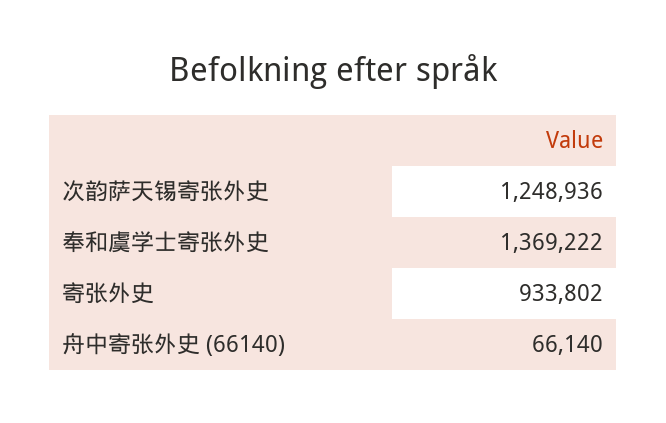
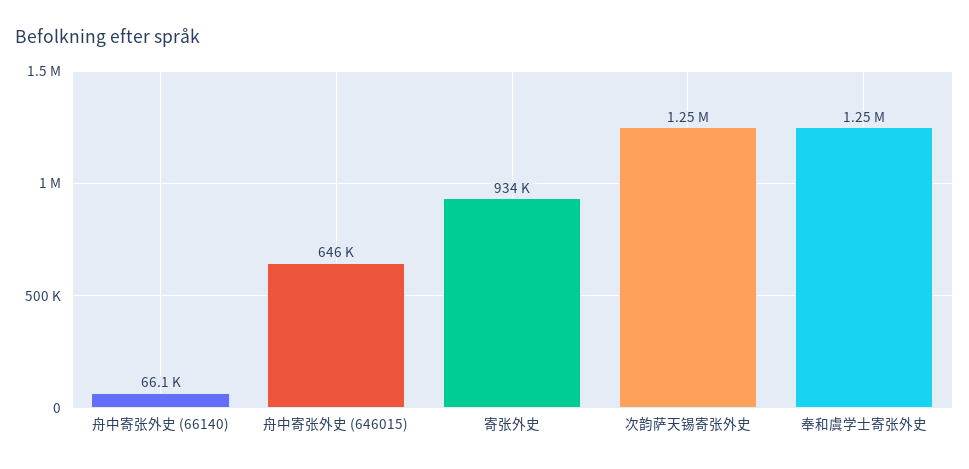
奉和虞学士寄张外史: 1369222 -> 1250000
舟中寄张外史 (646015): none -> 646000

